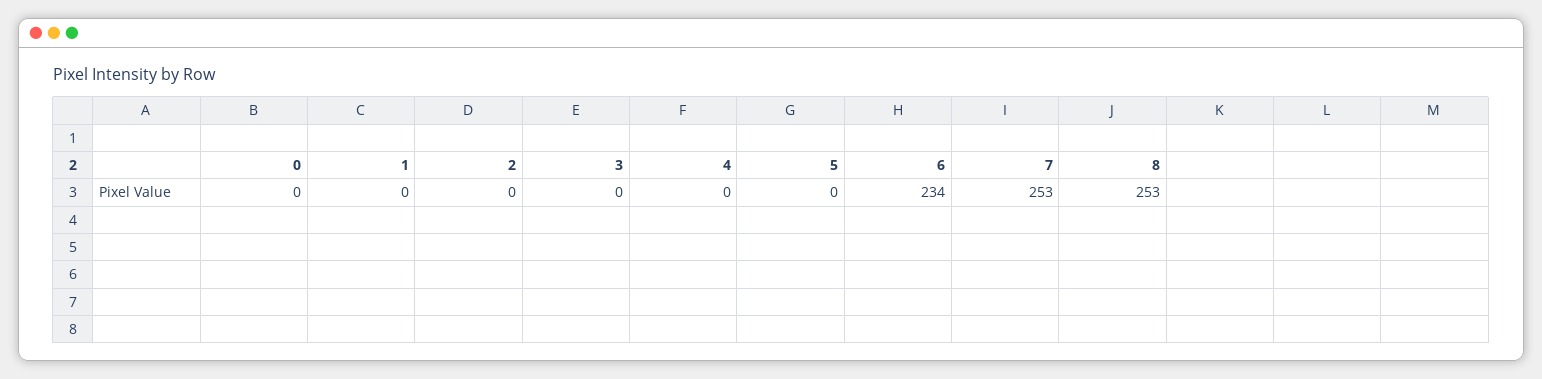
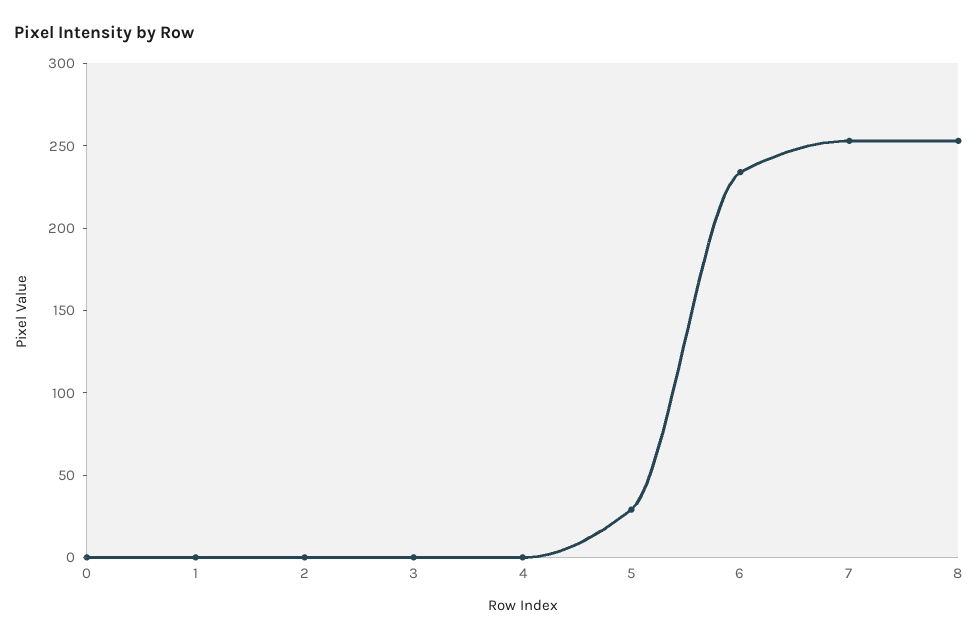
5: 0 -> 30

